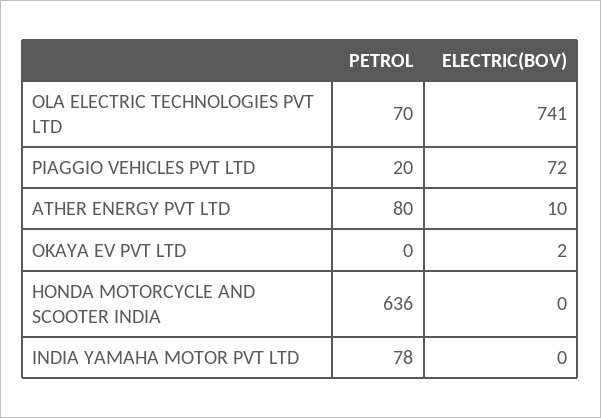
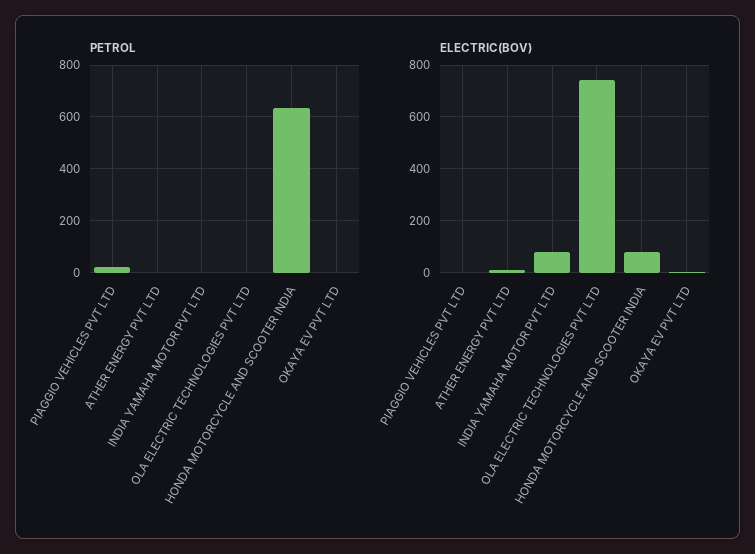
PETROL, OLA ELECTRIC TECHNOLOGIES PVT LTD: 70 -> 0
ELECTRIC(BOV), PIAGGIO VEHICLES PVT LTD: 72 -> 0
PETROL, ATHER ENERGY PVT LTD: 80 -> 0
ELECTRIC(BOV), HONDA MOTORCYCLE AND SCOOTER INDIA: 0 -> 75
PETROL, INDIA YAMAHA MOTOR PVT LTD: 78 -> 0
ELECTRIC(BOV), INDIA YAMAHA MOTOR PVT LTD: 0 -> 75

